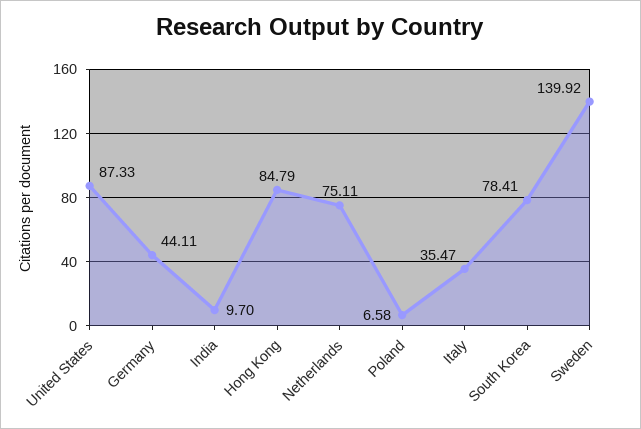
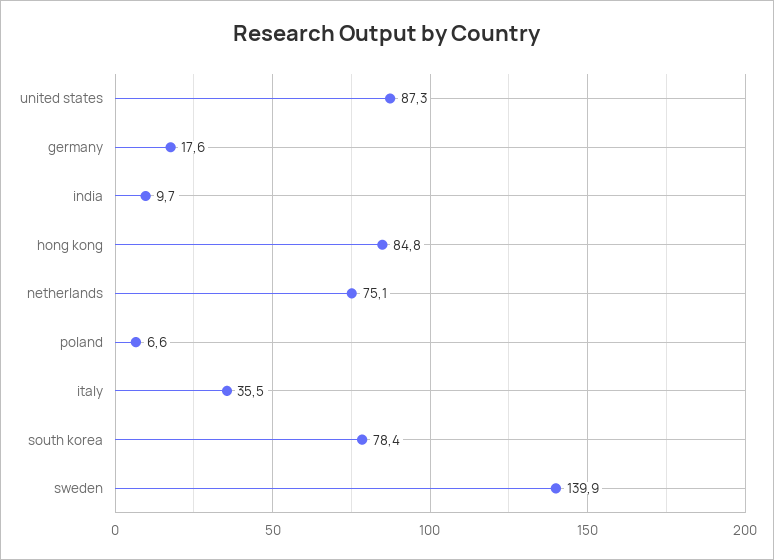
Germany: 44.11 -> 17.6

